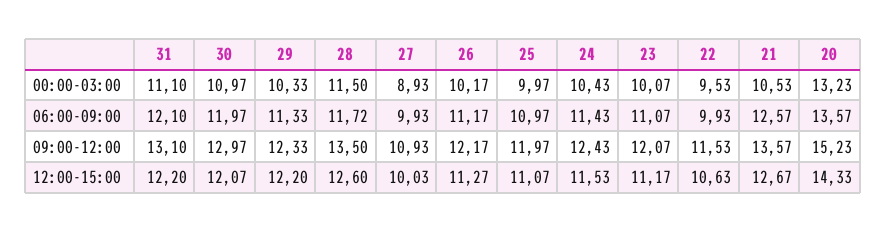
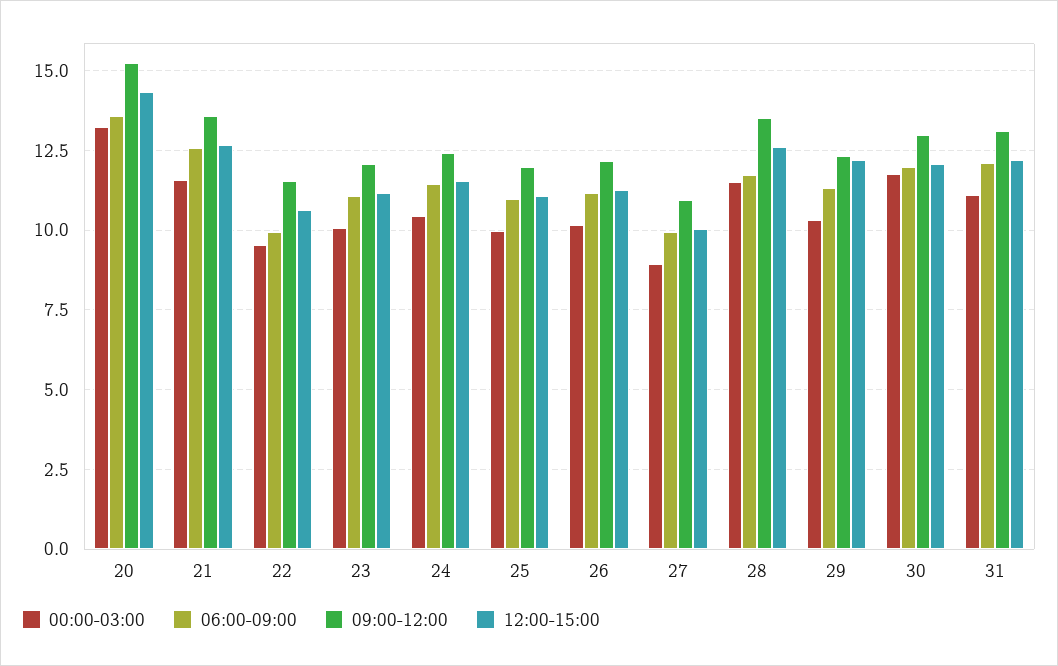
00:00-03:00, 30: 10.97 -> 11.75
00:00-03:00, 21: 10.53 -> 11.5

